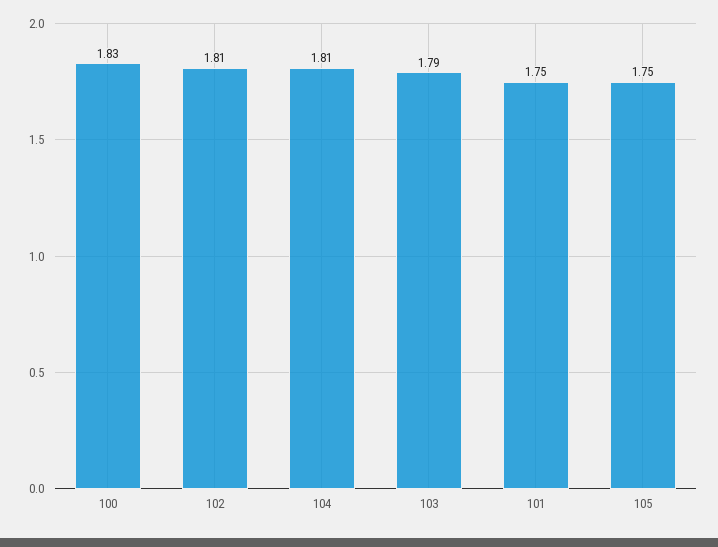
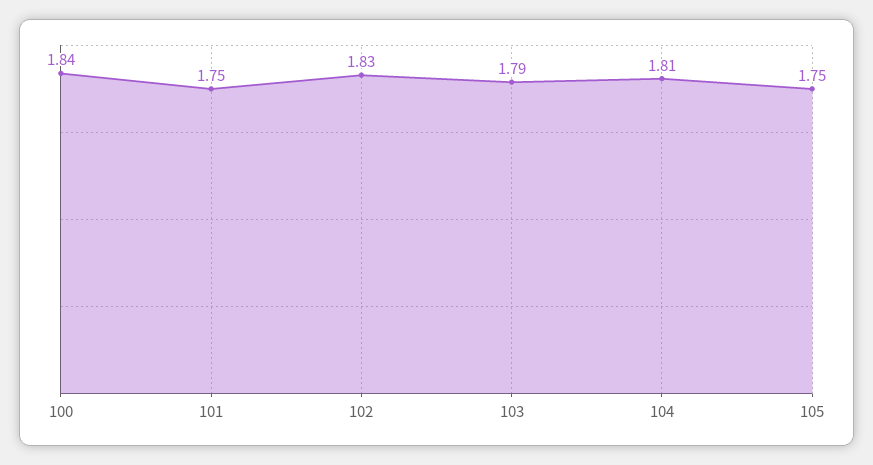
100: 1.83 -> 1.84
102: 1.81 -> 1.83

